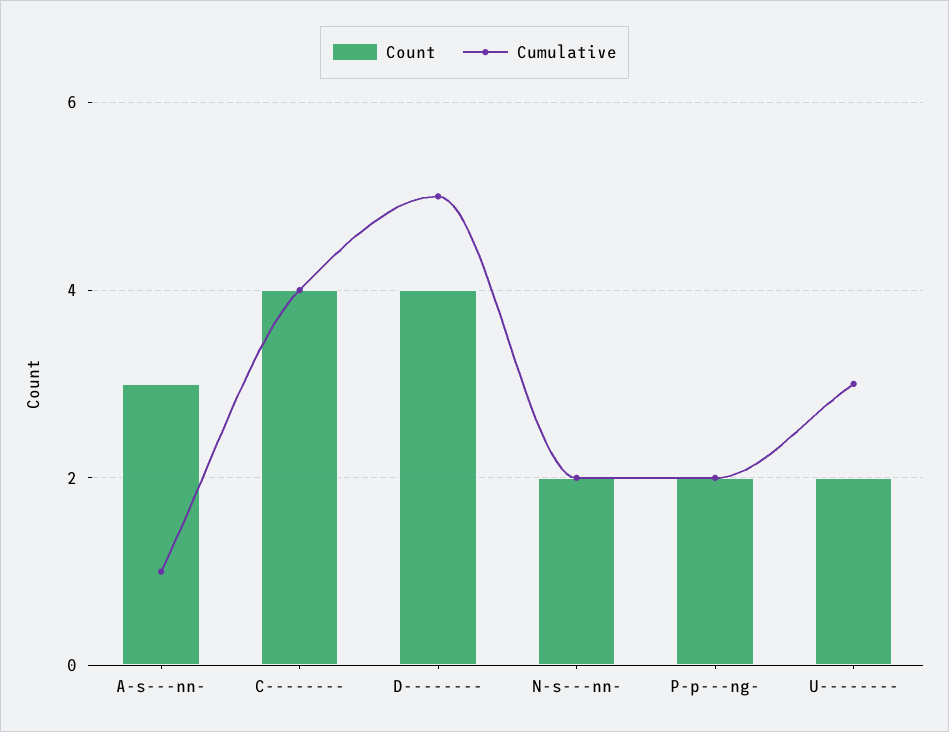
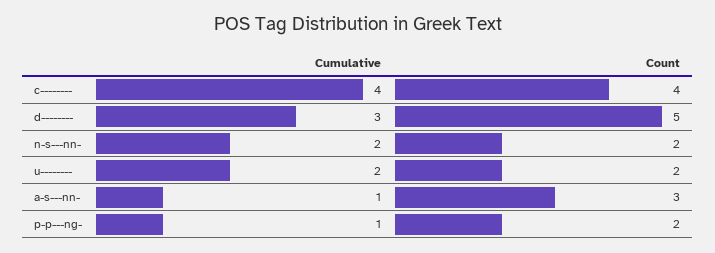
Count, D--------: 4 -> 5
Cumulative, D--------: 5 -> 3
Cumulative, P-p---ng-: 2 -> 1
Cumulative, U--------: 3 -> 2

